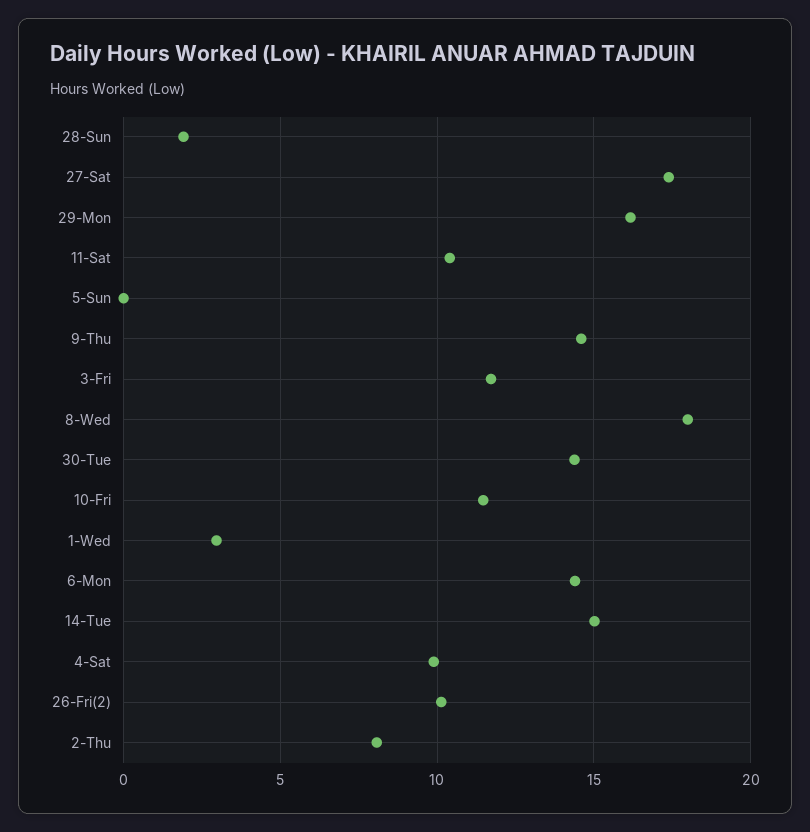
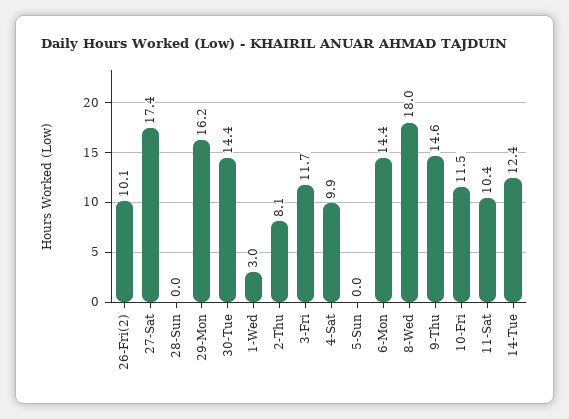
28-Sun: 2 -> 0
14-Tue: 15 -> 12.4

